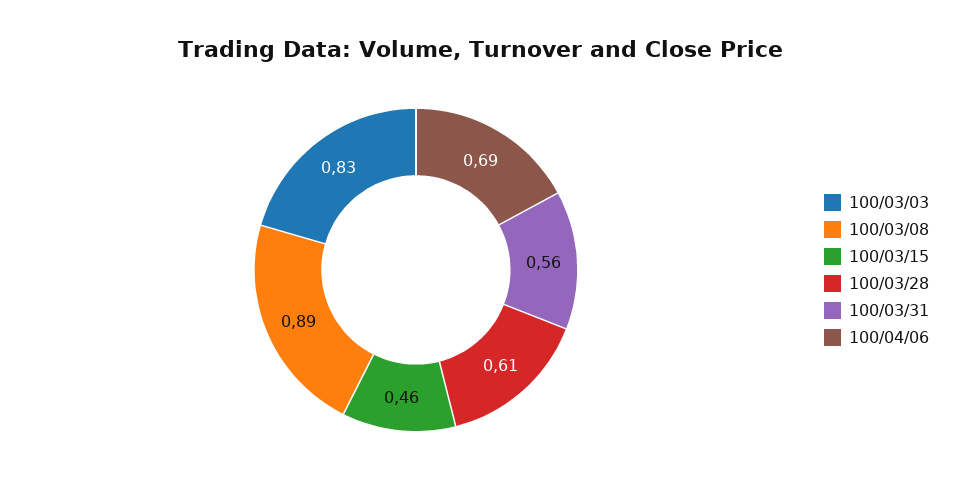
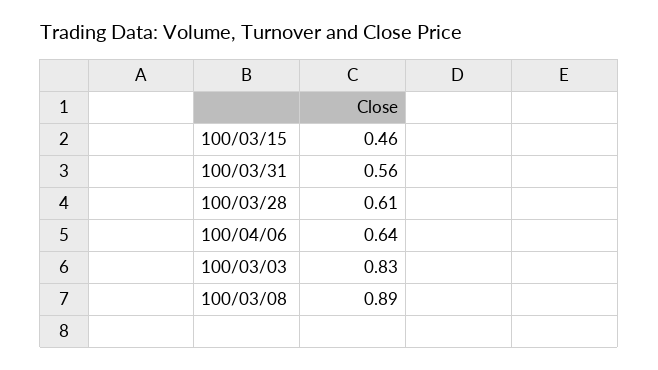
100/04/06: 0.69 -> 0.64

